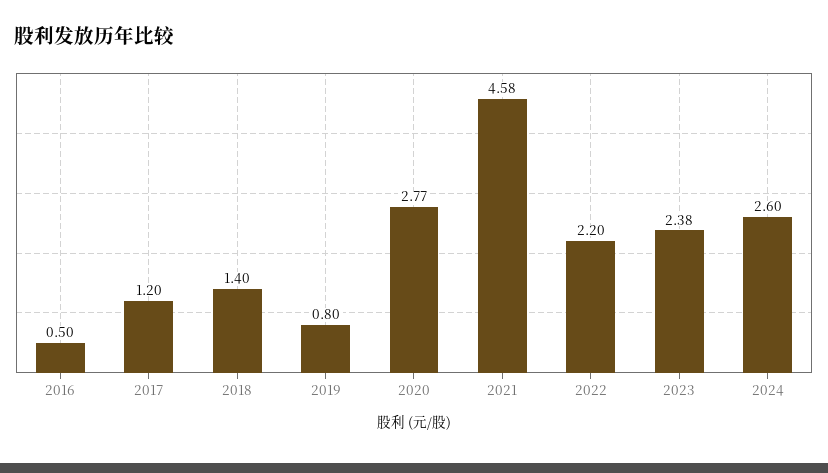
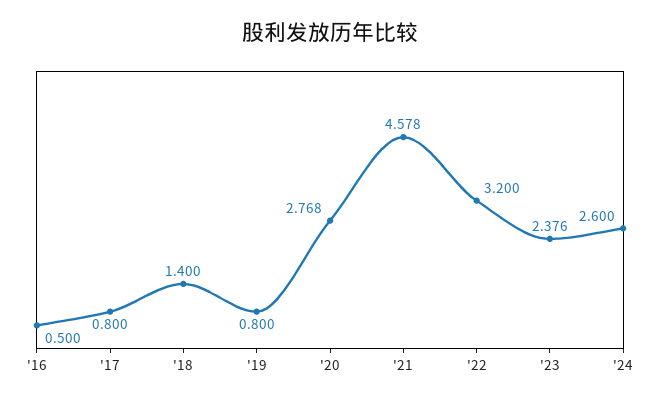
2017: 1.2 -> 0.8
2022: 2.2 -> 3.2

